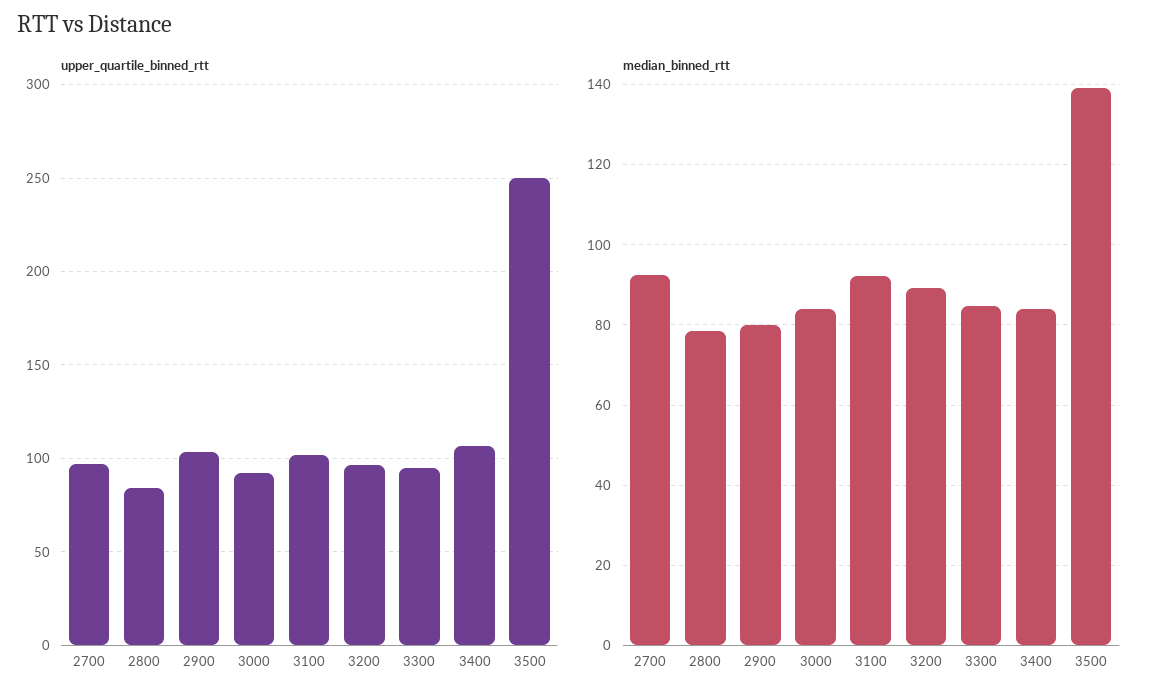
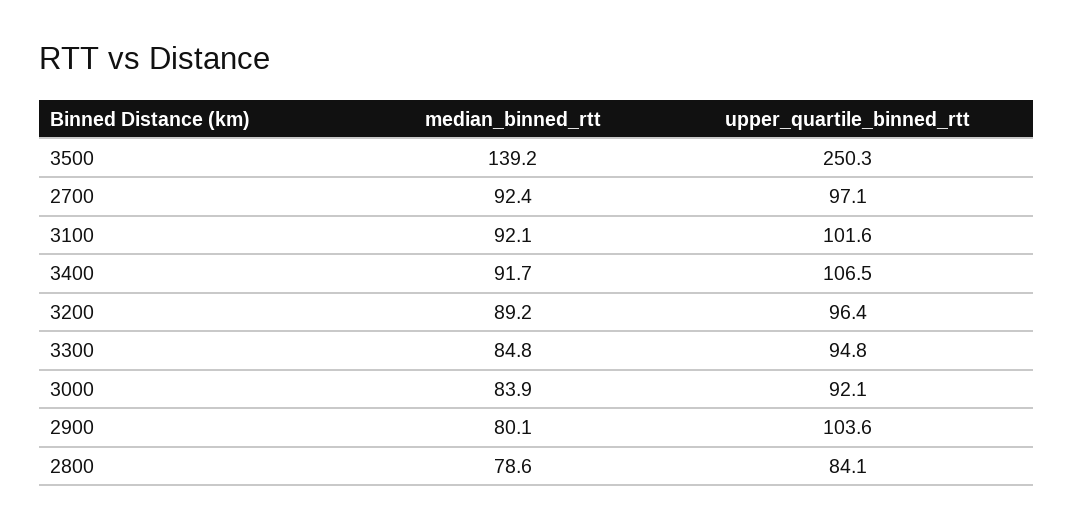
median_binned_rtt, 3400: 84 -> 91.7

